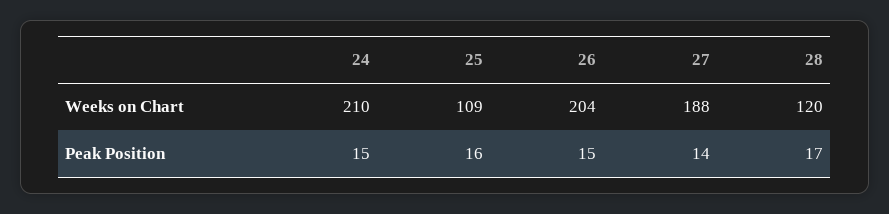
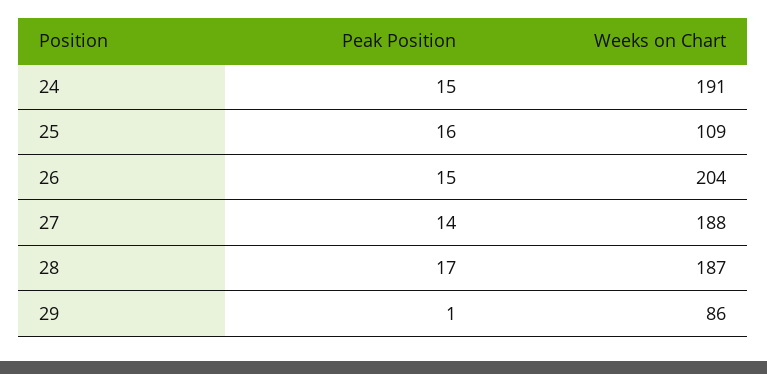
24, Weeks on Chart: 210 -> 191
28, Weeks on Chart: 120 -> 187
29, Peak Position: none -> 1
29, Weeks on Chart: none -> 86

